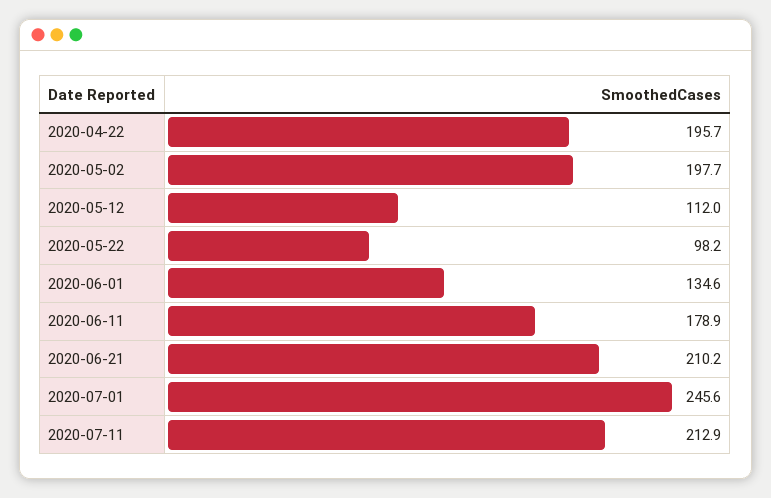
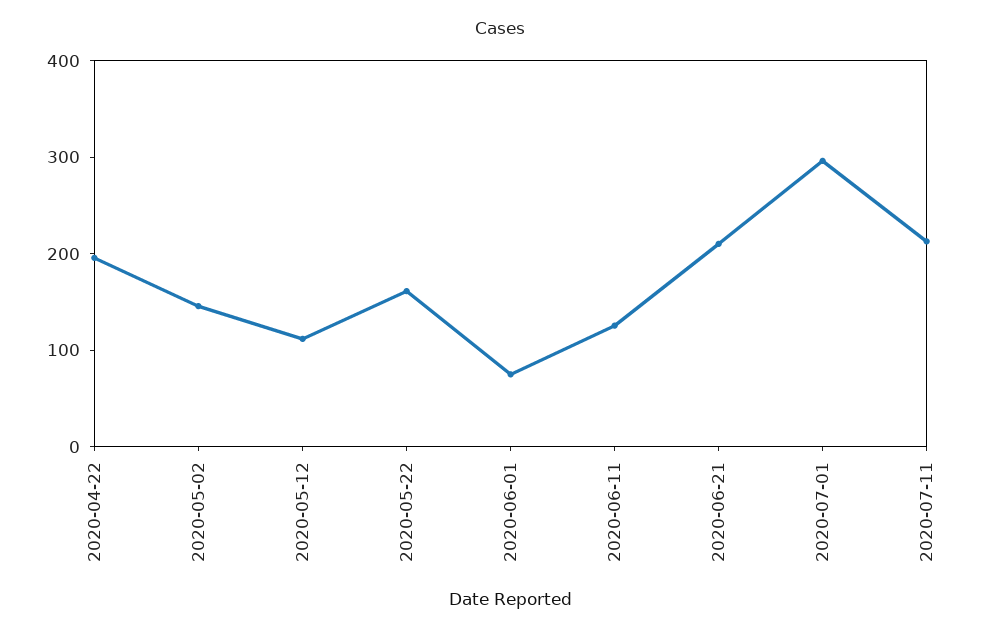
2020-05-02: 197.7 -> 140
2020-05-22: 98.2 -> 160
2020-06-01: 134.6 -> 80
2020-06-11: 178.9 -> 120
2020-07-01: 245.6 -> 300

